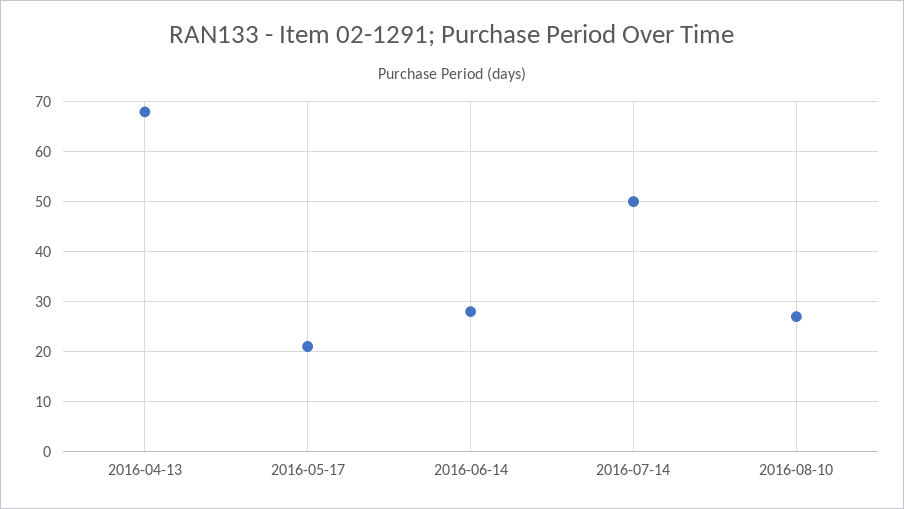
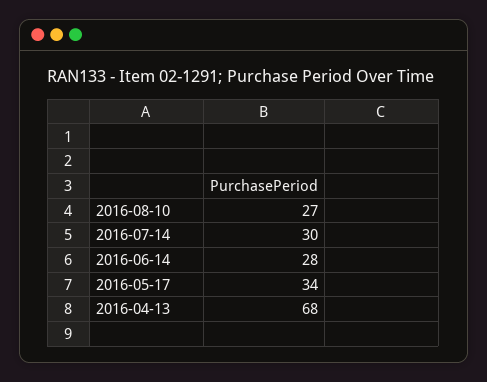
2016-05-17: 20 -> 34
2016-07-14: 50 -> 30

